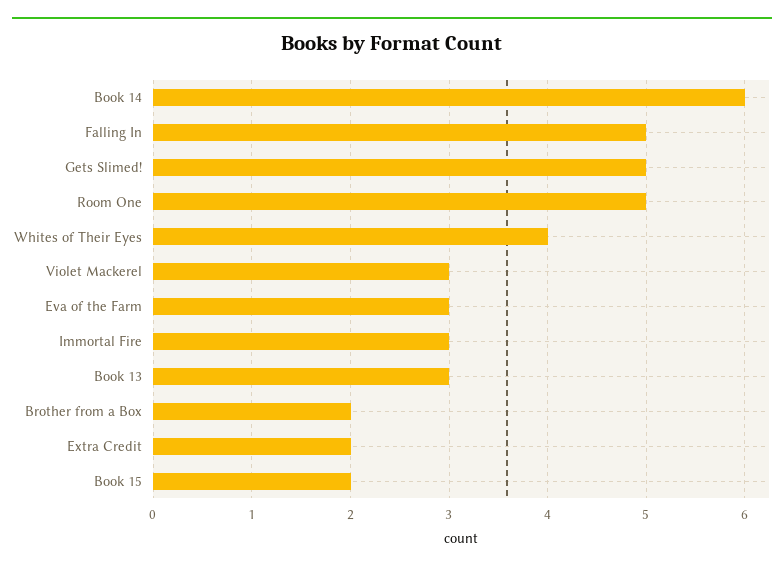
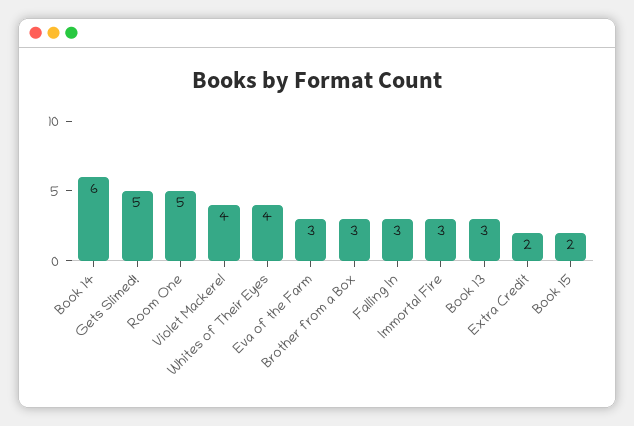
Falling In: 5 -> 3
Violet Mackerel: 3 -> 4
Brother from a Box: 2 -> 3

